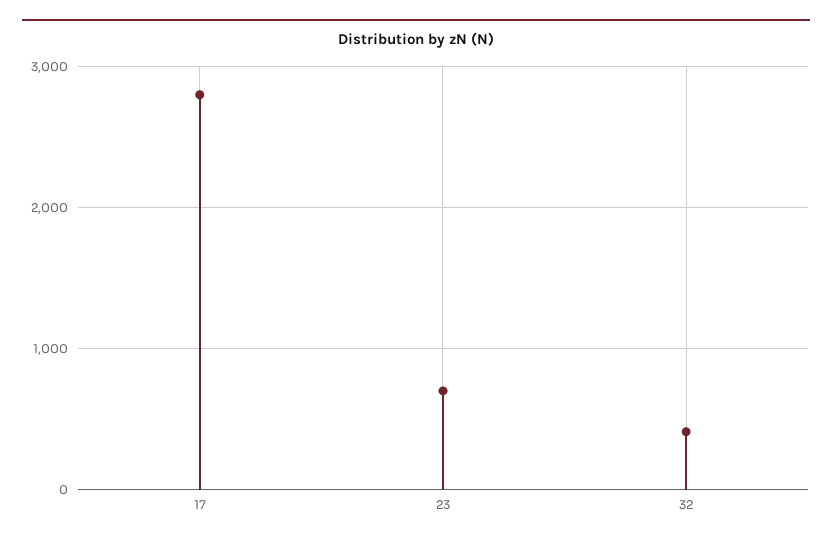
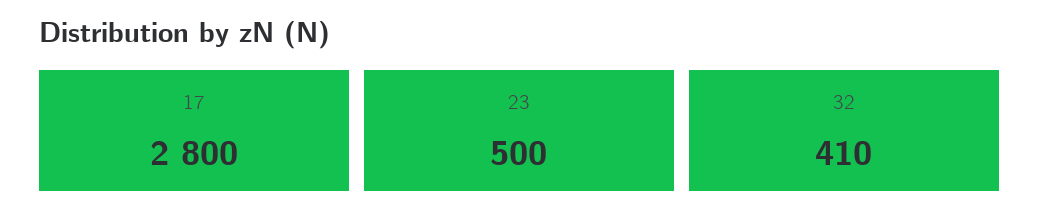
23: 700 -> 500

